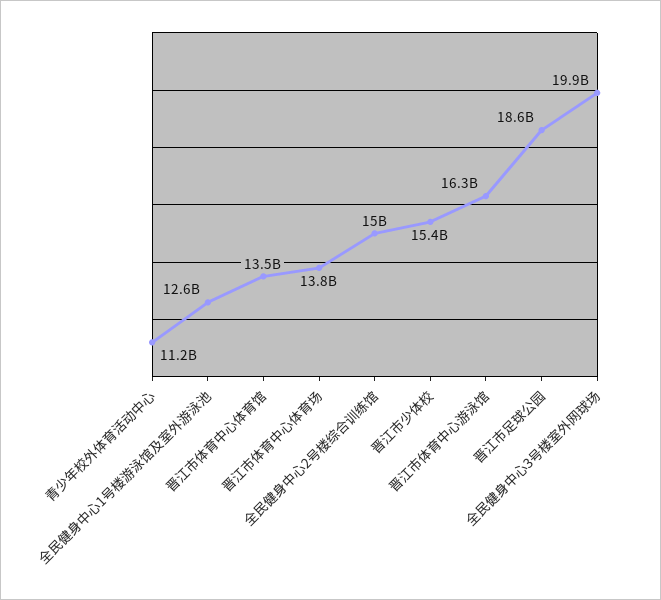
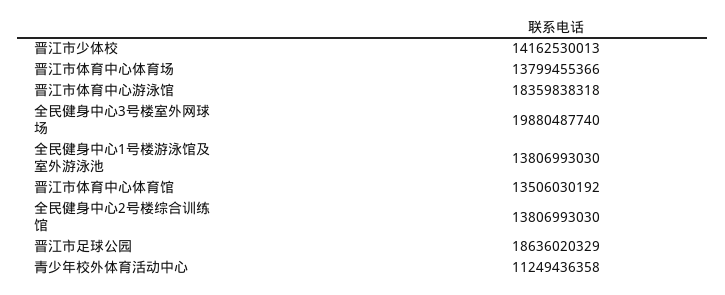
全民健身中心1号楼游泳馆及室外游泳池: 12600000000 -> 13806993030
全民健身中心2号楼综合训练馆: 15000000000 -> 13806993030
晋江市少体校: 15400000000 -> 14162530013
晋江市体育中心游泳馆: 16300000000 -> 18359838318

